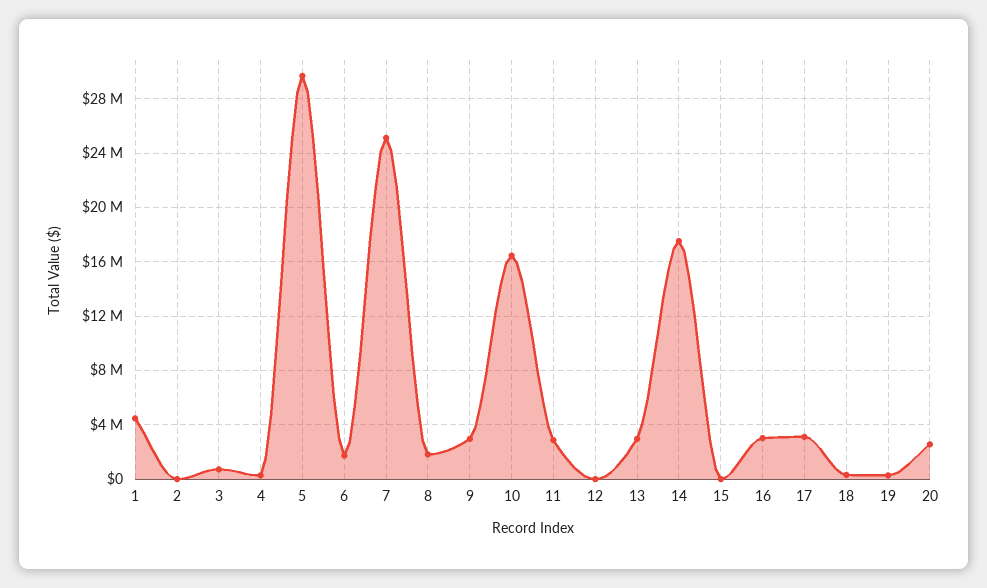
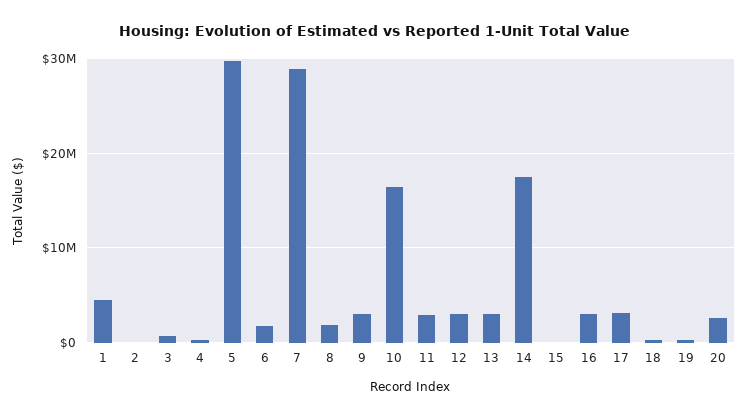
7: 25000000 -> 29000000
12: 0 -> 3000000

